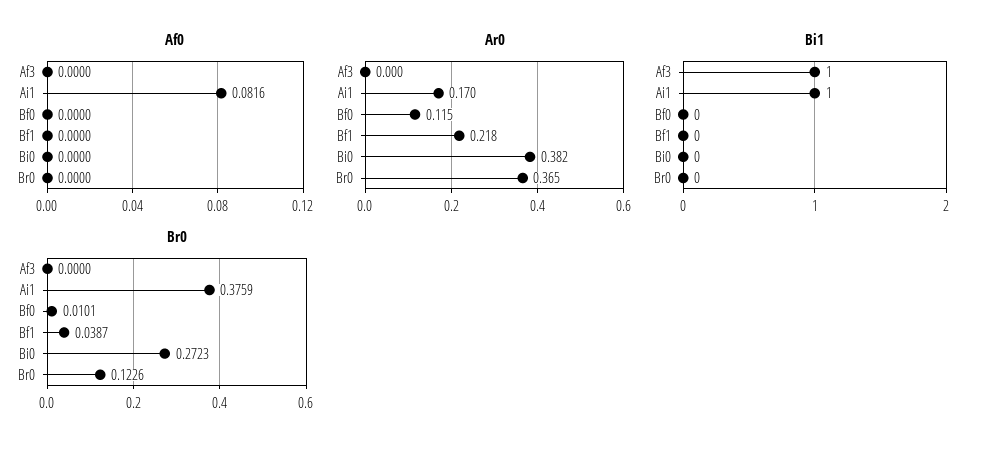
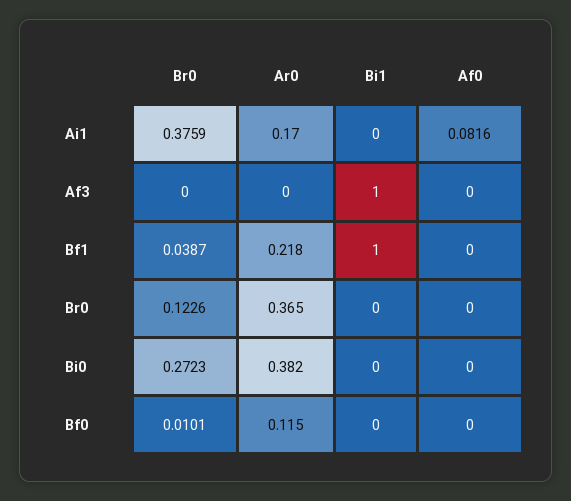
Bi1, Ai1: 1 -> 0
Bi1, Bf1: 0 -> 1

